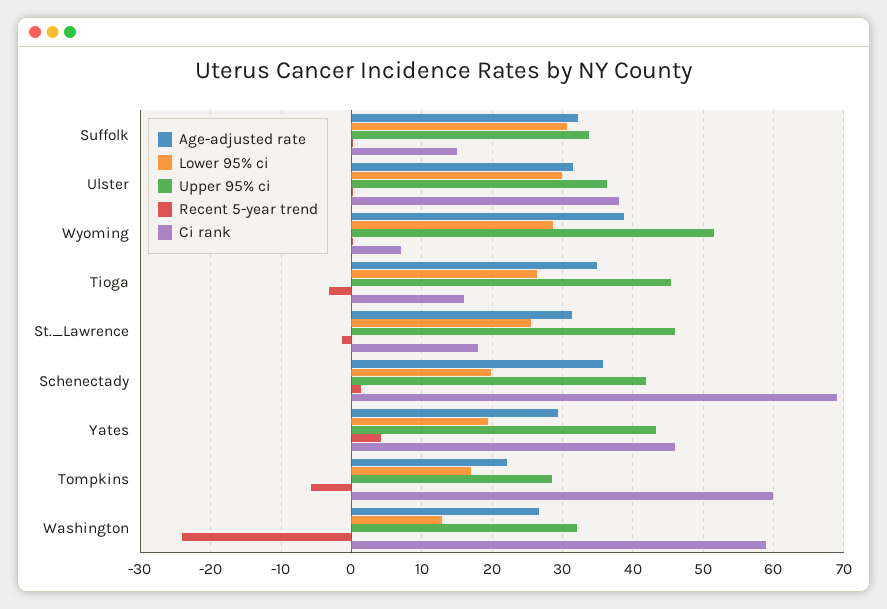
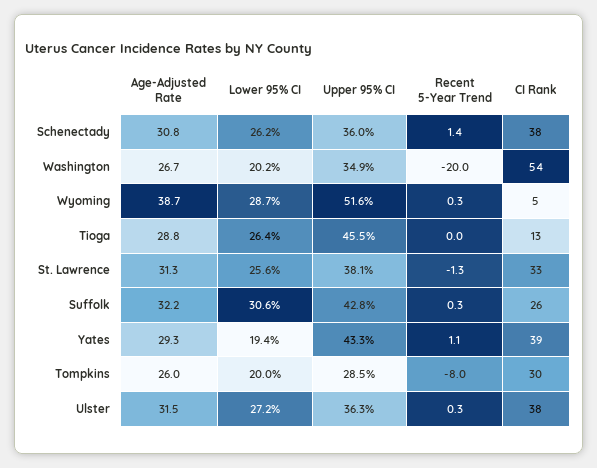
Upper 95% ci, Suffolk: 34 -> 42.8
Ci rank, Suffolk: 15 -> 26
Lower 95% ci, Ulster: 30 -> 27.2
Ci rank, Wyoming: 7 -> 5
Age-adjusted rate, Tioga: 35 -> 28.8
Recent 5-year trend, Tioga: -3 -> 0
Ci rank, Tioga: 16 -> 13
Upper 95% ci, St._Lawrence: 46 -> 38.1
Ci rank, St._Lawrence: 18 -> 33
Age-adjusted rate, Schenectady: 36 -> 30.8
Lower 95% ci, Schenectady: 20 -> 26.2
Upper 95% ci, Schenectady: 42 -> 36
Ci rank, Schenectady: 69 -> 38
Recent 5-year trend, Yates: 4 -> 1.1
Ci rank, Yates: 46 -> 39
Age-adjusted rate, Tompkins: 22 -> 26
Lower 95% ci, Tompkins: 17 -> 20
Recent 5-year trend, Tompkins: -6 -> -8
Ci rank, Tompkins: 60 -> 30
Lower 95% ci, Washington: 13 -> 20.2
Upper 95% ci, Washington: 32 -> 34.9
Recent 5-year trend, Washington: -24 -> -20
Ci rank, Washington: 59 -> 54

